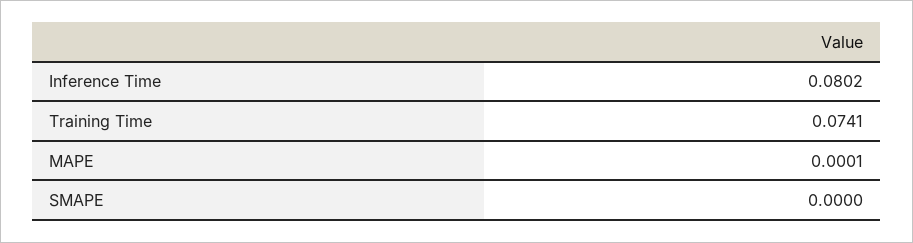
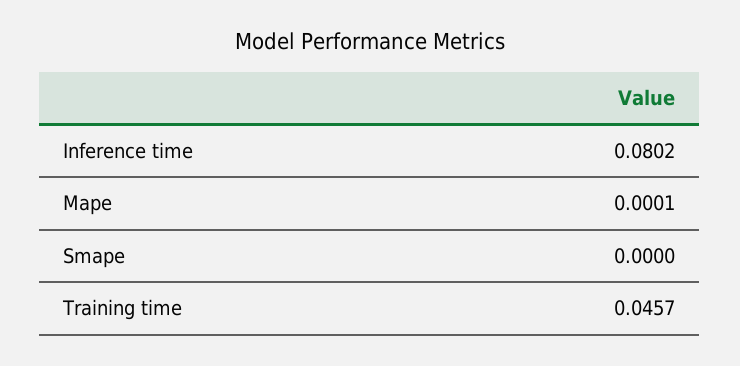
Training Time: 0.0741 -> 0.0457

